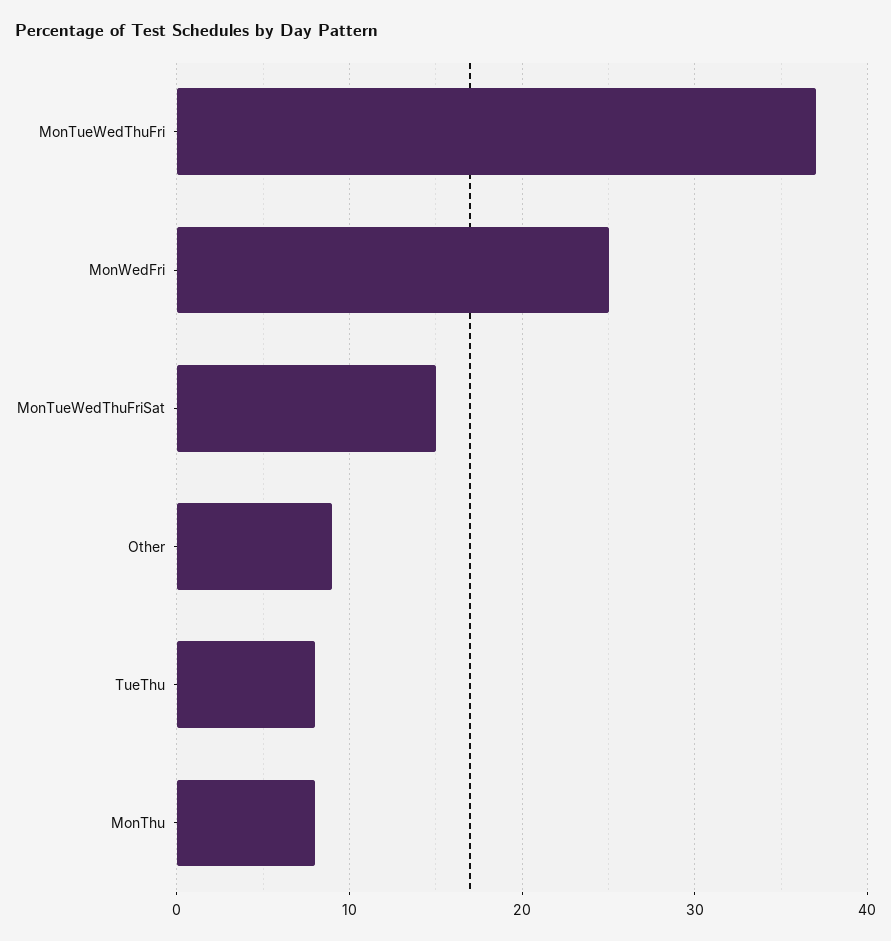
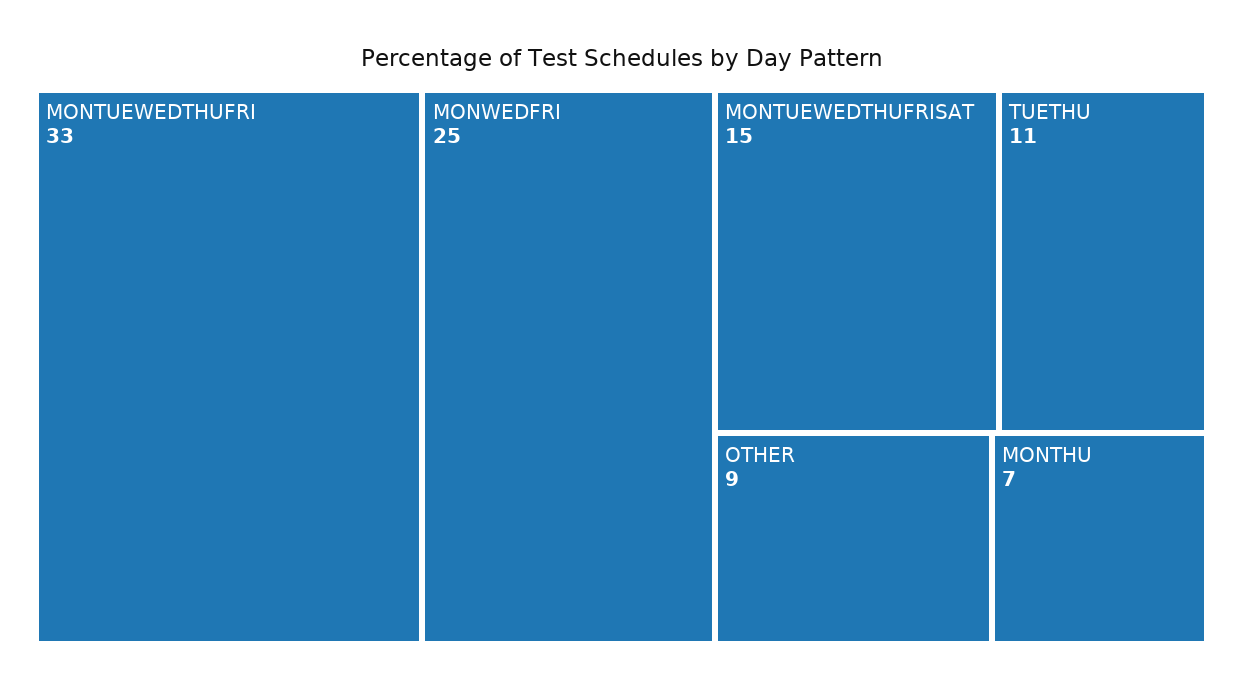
MonTueWedThuFri: 37 -> 33
TueThu: 8 -> 11
MonThu: 8 -> 7

